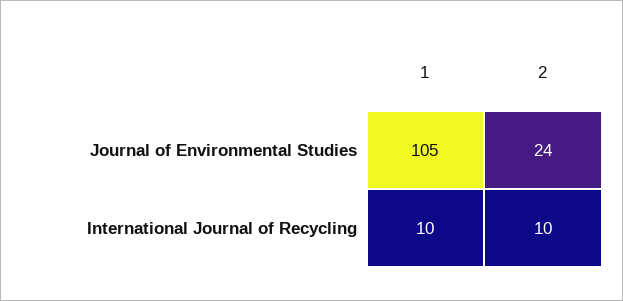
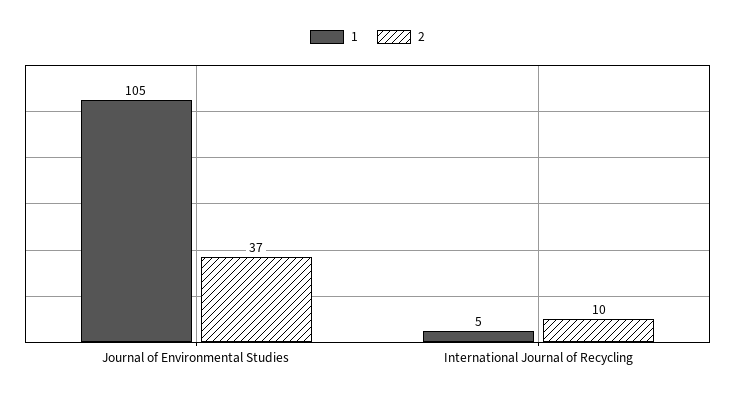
2, Journal of Environmental Studies: 24 -> 37
1, International Journal of Recycling: 10 -> 5

